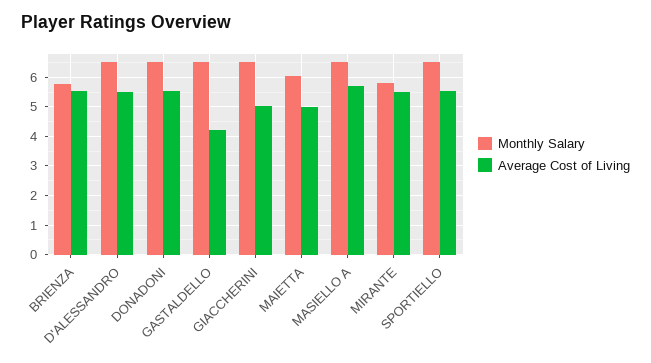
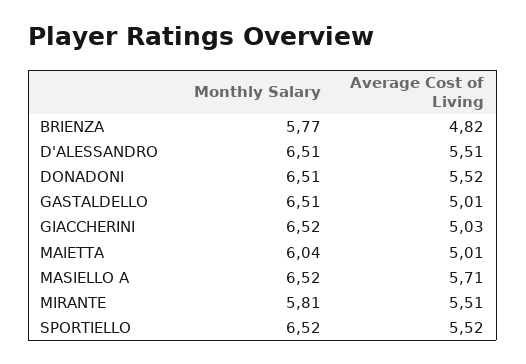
Average Cost of Living, BRIENZA: 5.5 -> 4.82
Average Cost of Living, GASTALDELLO: 4.25 -> 5.01

